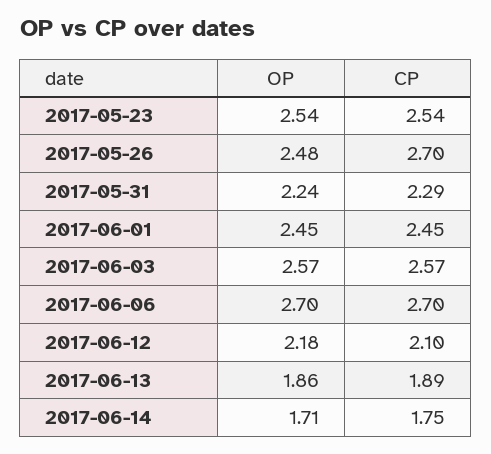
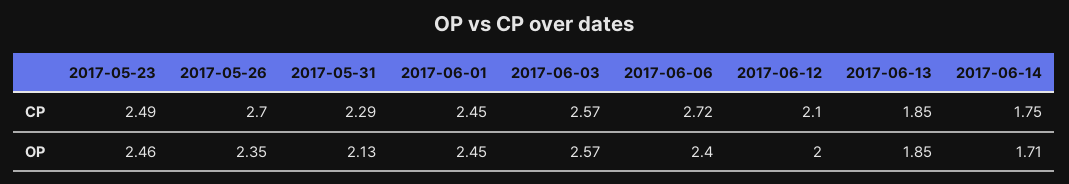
OP, 2017-05-23: 2.54 -> 2.46
CP, 2017-05-23: 2.54 -> 2.49
OP, 2017-05-26: 2.48 -> 2.35
OP, 2017-05-31: 2.24 -> 2.13
OP, 2017-06-06: 2.7 -> 2.4
CP, 2017-06-06: 2.7 -> 2.72
OP, 2017-06-12: 2.18 -> 2
OP, 2017-06-13: 1.86 -> 1.85
CP, 2017-06-13: 1.89 -> 1.85

